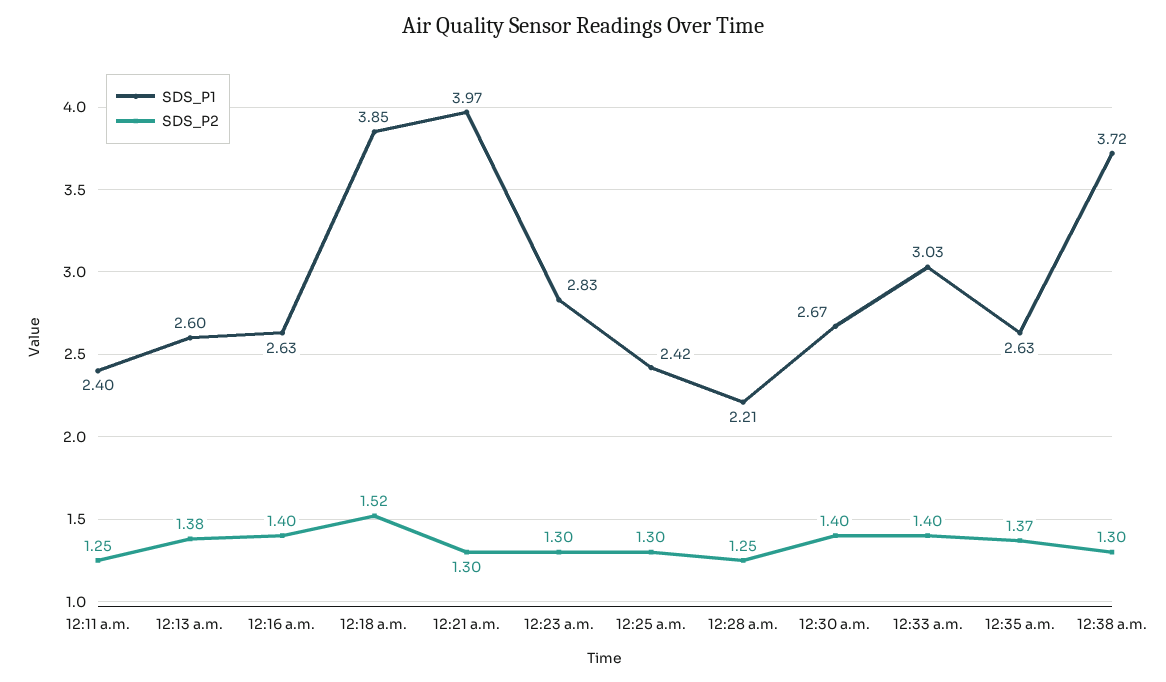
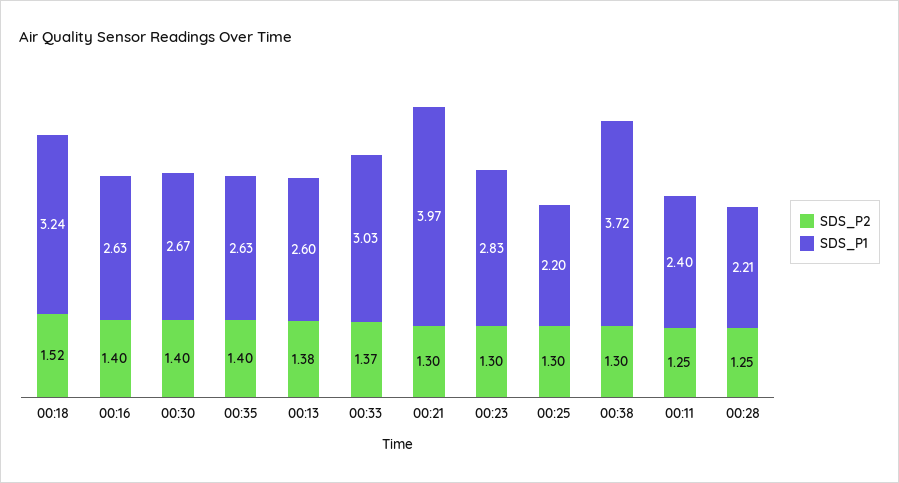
SDS_P1, 12:18 a.m.: 3.85 -> 3.24
SDS_P1, 12:25 a.m.: 2.42 -> 2.2
SDS_P2, 12:33 a.m.: 1.4 -> 1.37
SDS_P2, 12:35 a.m.: 1.37 -> 1.4

